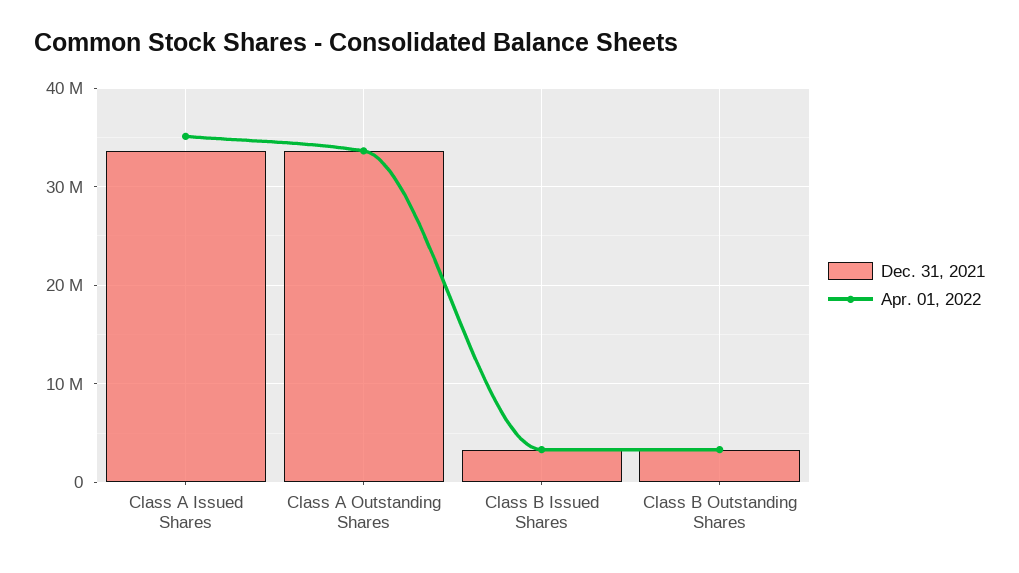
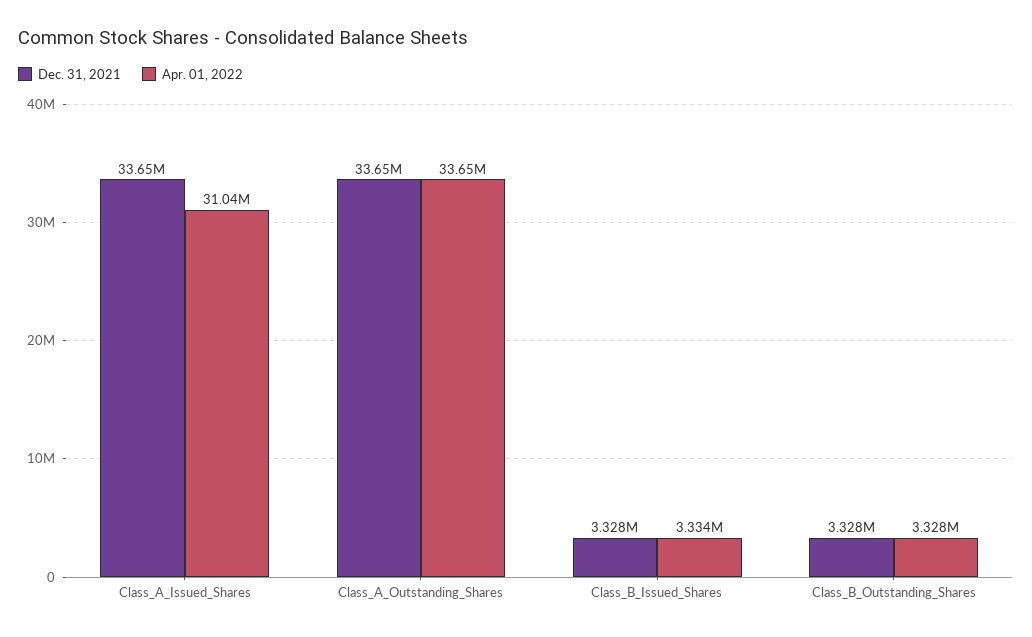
Apr. 01, 2022, Class A Issued Shares: 35000000 -> 31040000

